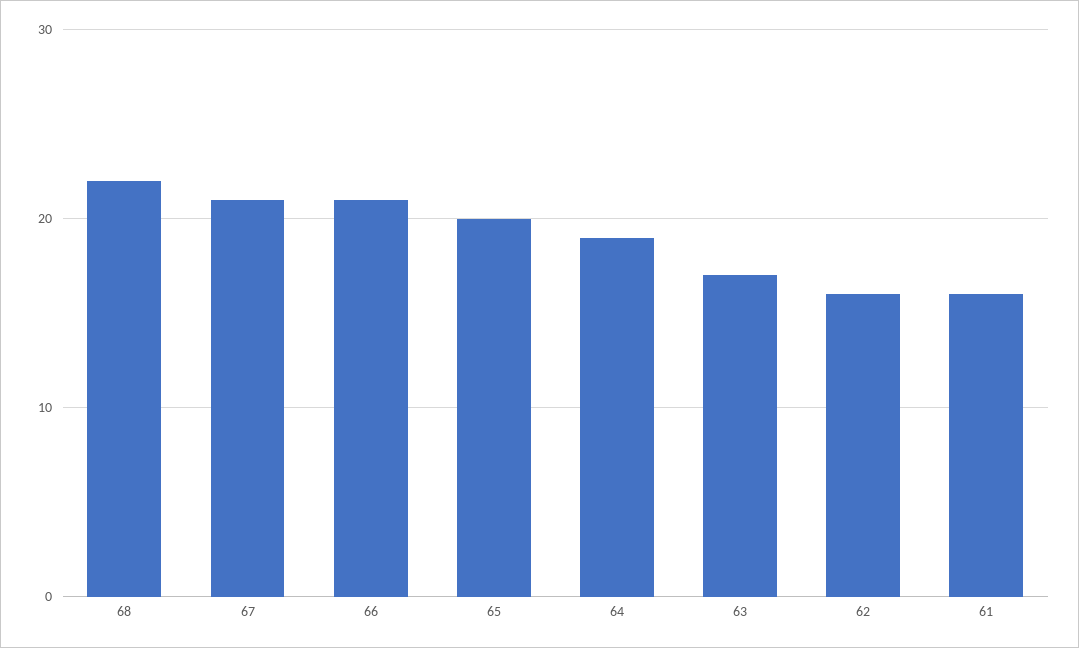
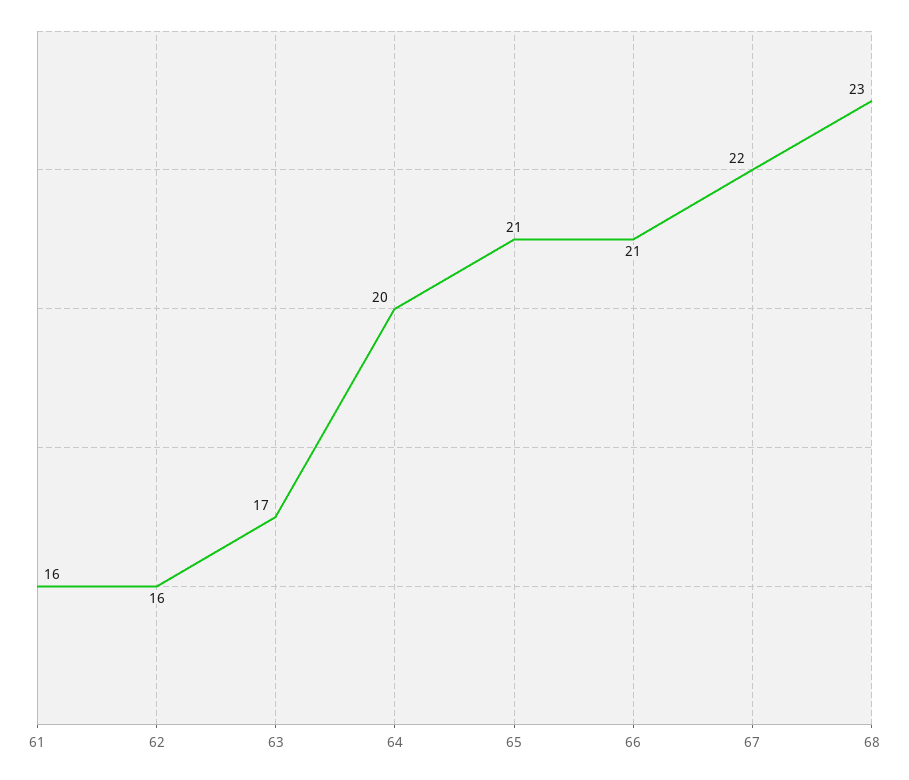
68: 22 -> 23
67: 21 -> 22
65: 20 -> 21
64: 19 -> 20

